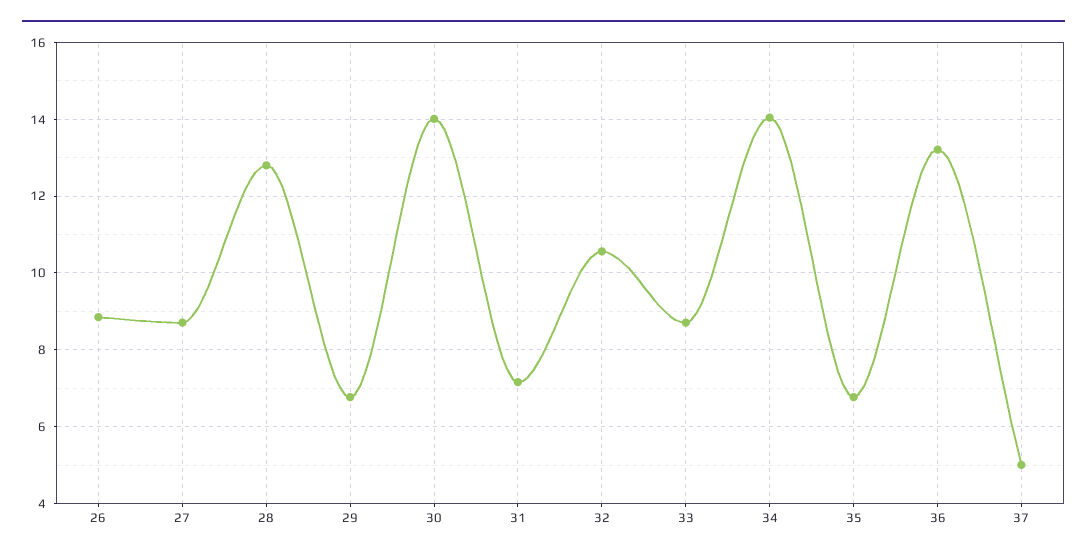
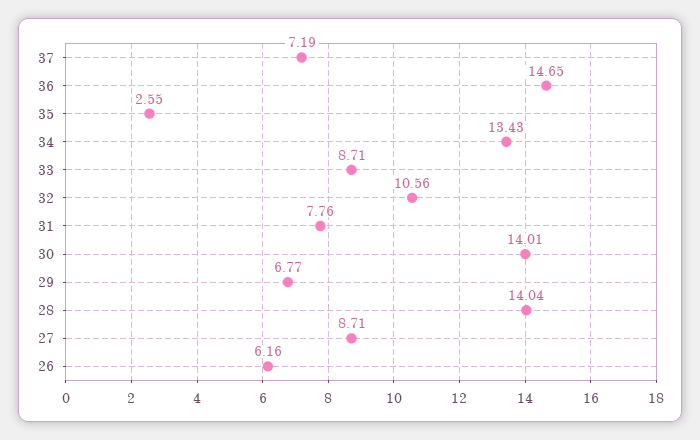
26: 8.8 -> 6.16
28: 12.8 -> 14.04
31: 7.2 -> 7.76
34: 14 -> 13.43
35: 6.8 -> 2.55
36: 13.2 -> 14.65
37: 5 -> 7.19

